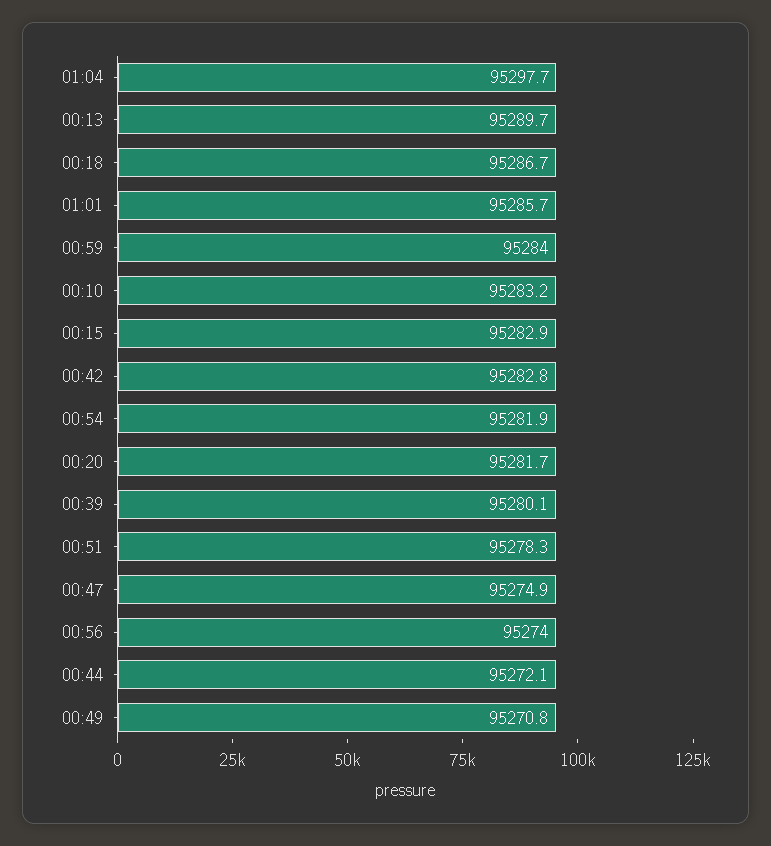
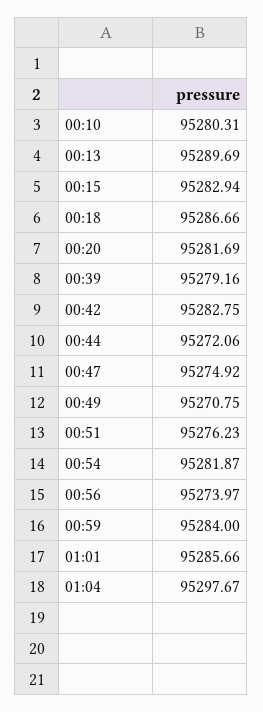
00:10: 95283.2 -> 95280.31
00:39: 95280.1 -> 95279.16
00:51: 95278.3 -> 95276.23

